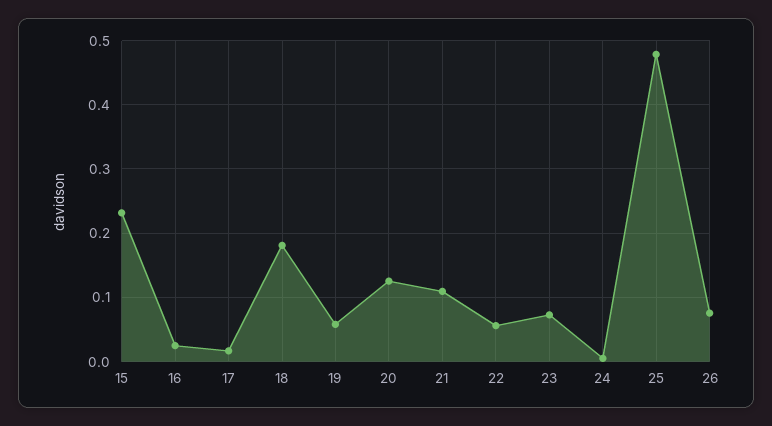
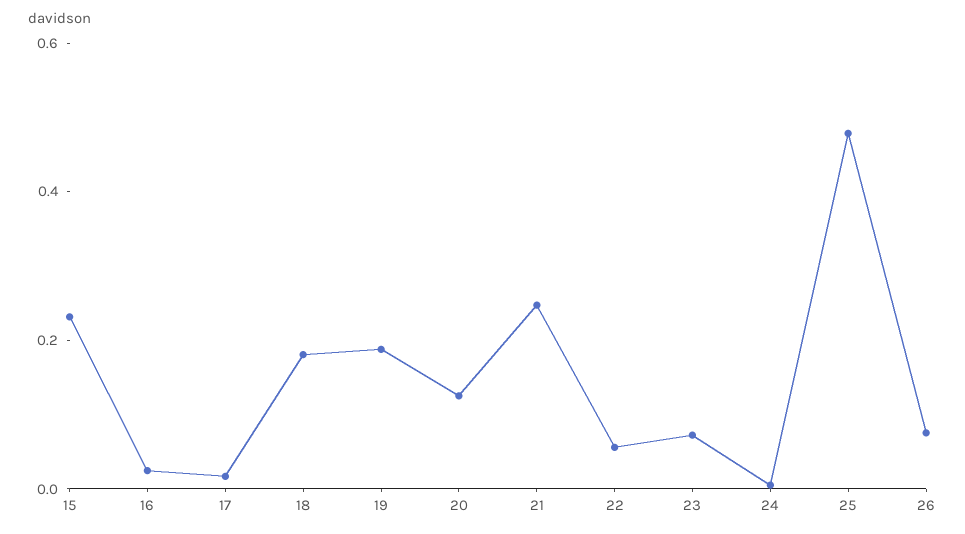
19: 0.06 -> 0.2
21: 0.11 -> 0.25

